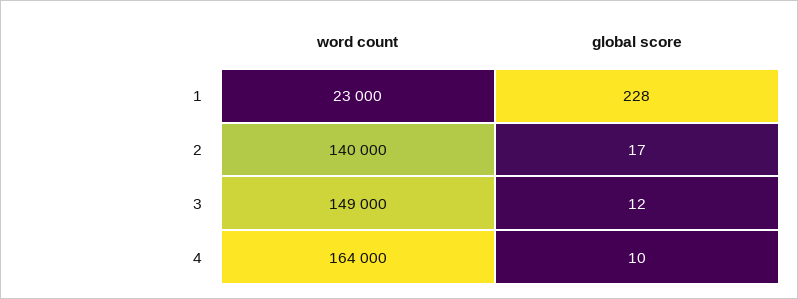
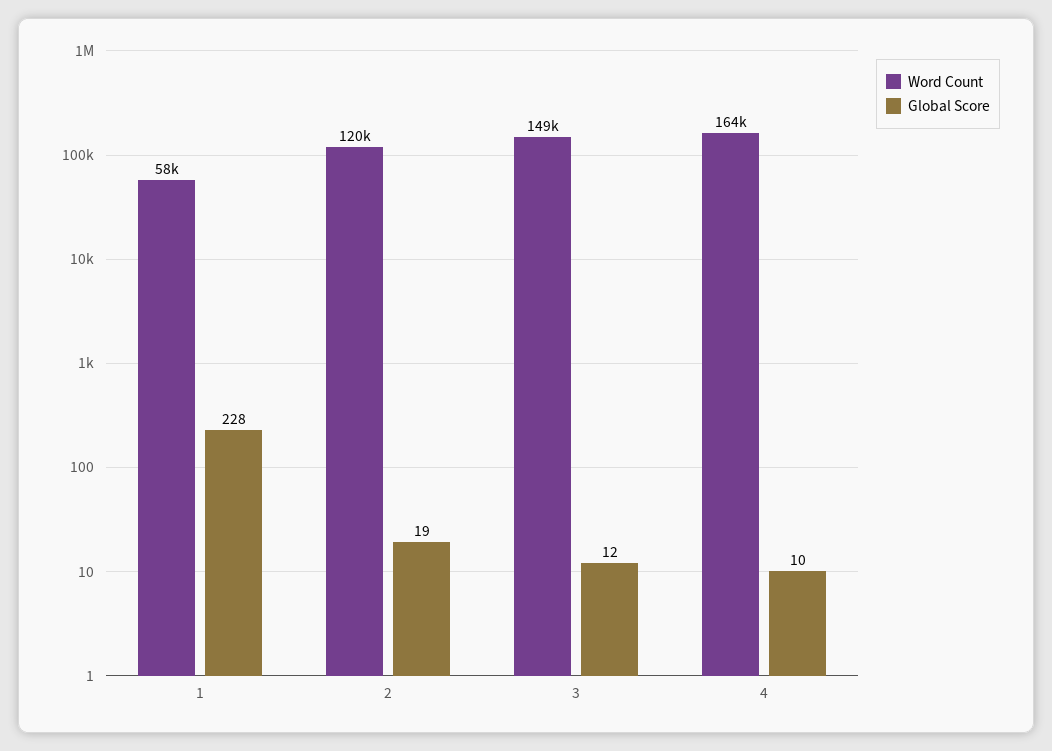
word count, 1: 23000 -> 58000
word count, 2: 140000 -> 120000
global score, 2: 17 -> 19

